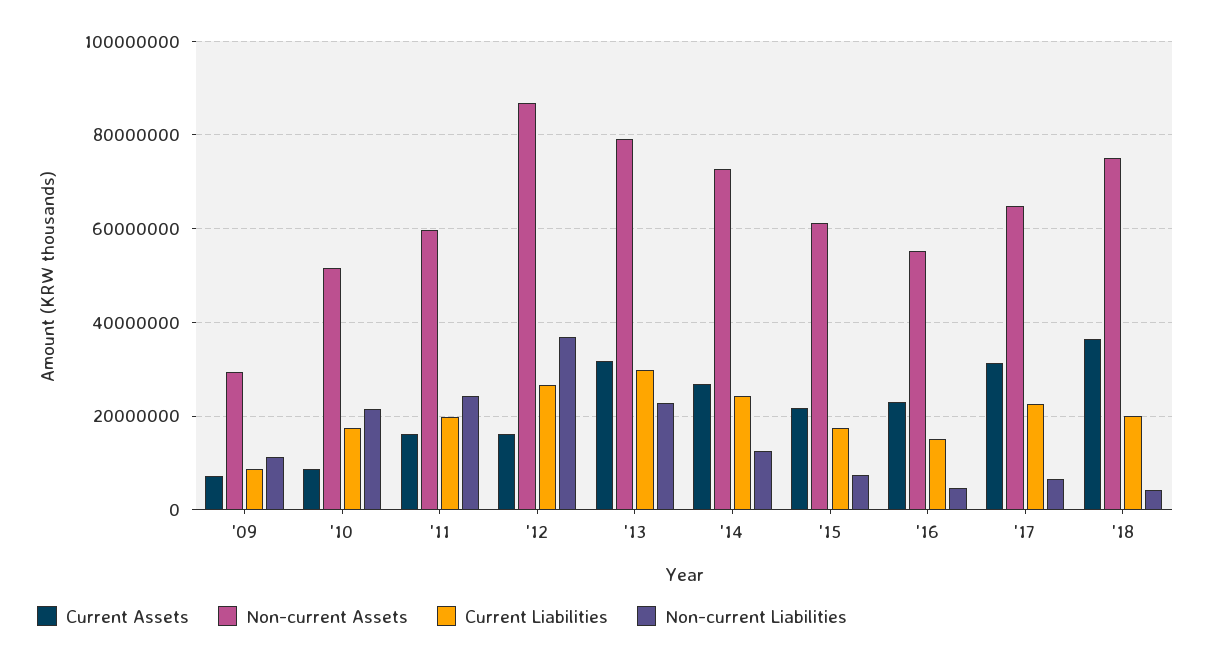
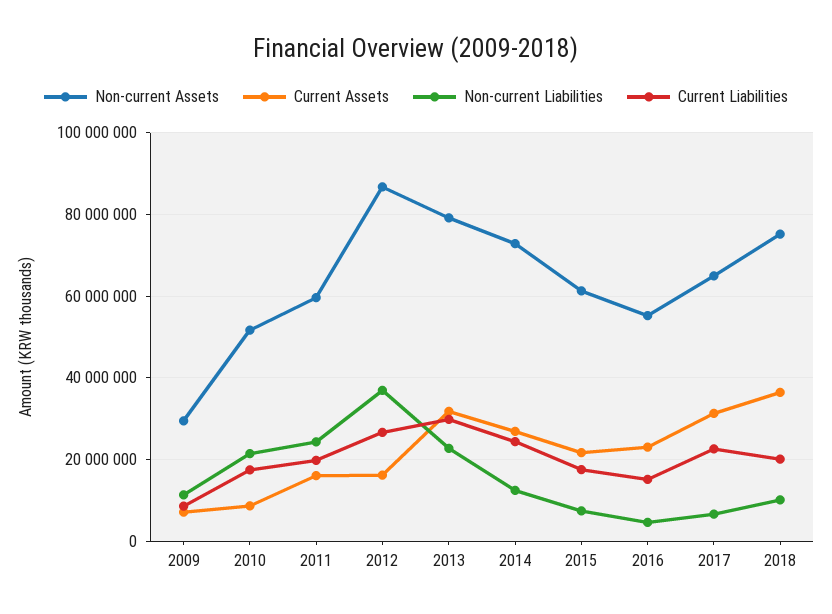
Non-current Liabilities, '18: 4000000 -> 10000000

